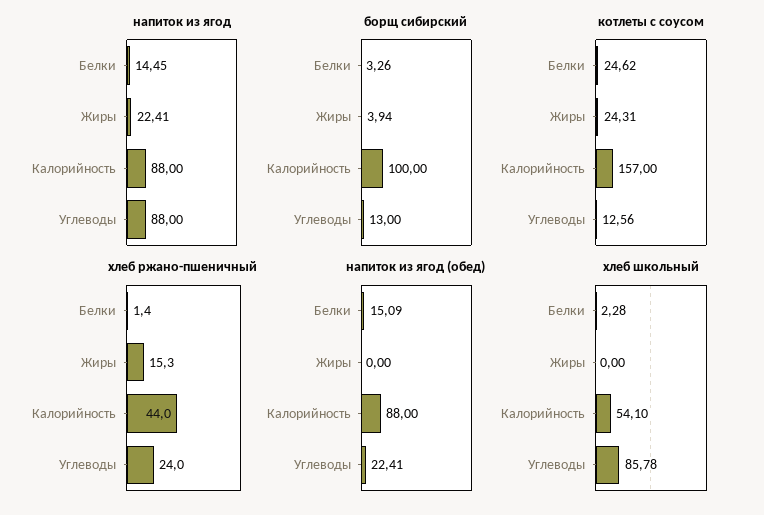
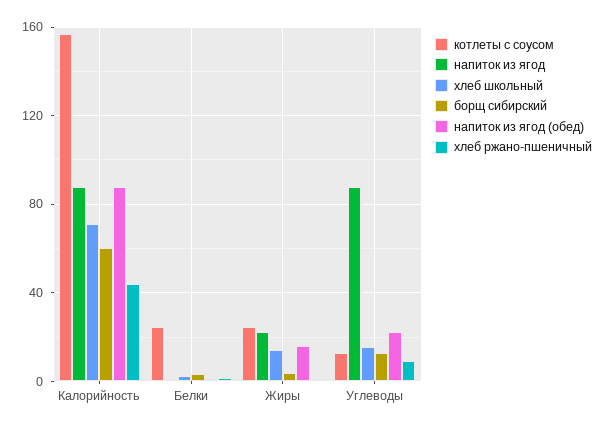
напиток из ягод, Белки: 14.45 -> 0
борщ сибирский, Калорийность: 100 -> 60
хлеб ржано-пшеничный, Жиры: 15.3 -> 0
хлеб ржано-пшеничный, Углеводы: 24 -> 10
напиток из ягод (обед), Белки: 15.09 -> 0
напиток из ягод (обед), Жиры: 0 -> 15
хлеб школьный, Жиры: 0 -> 15
хлеб школьный, Калорийность: 54.1 -> 70
хлеб школьный, Углеводы: 85.78 -> 15

